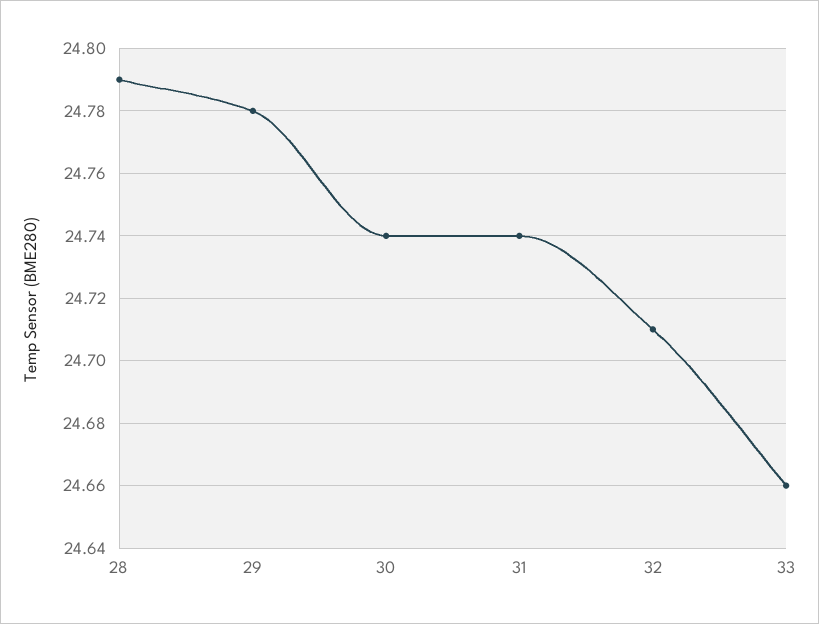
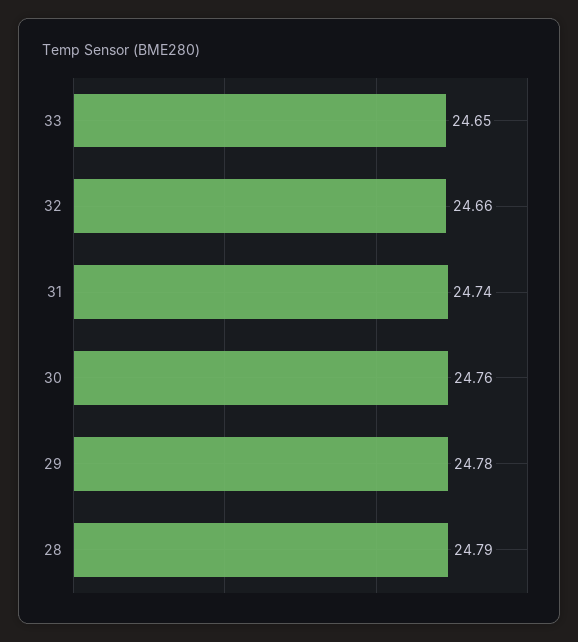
30: 24.74 -> 24.76
32: 24.71 -> 24.66
33: 24.66 -> 24.65

